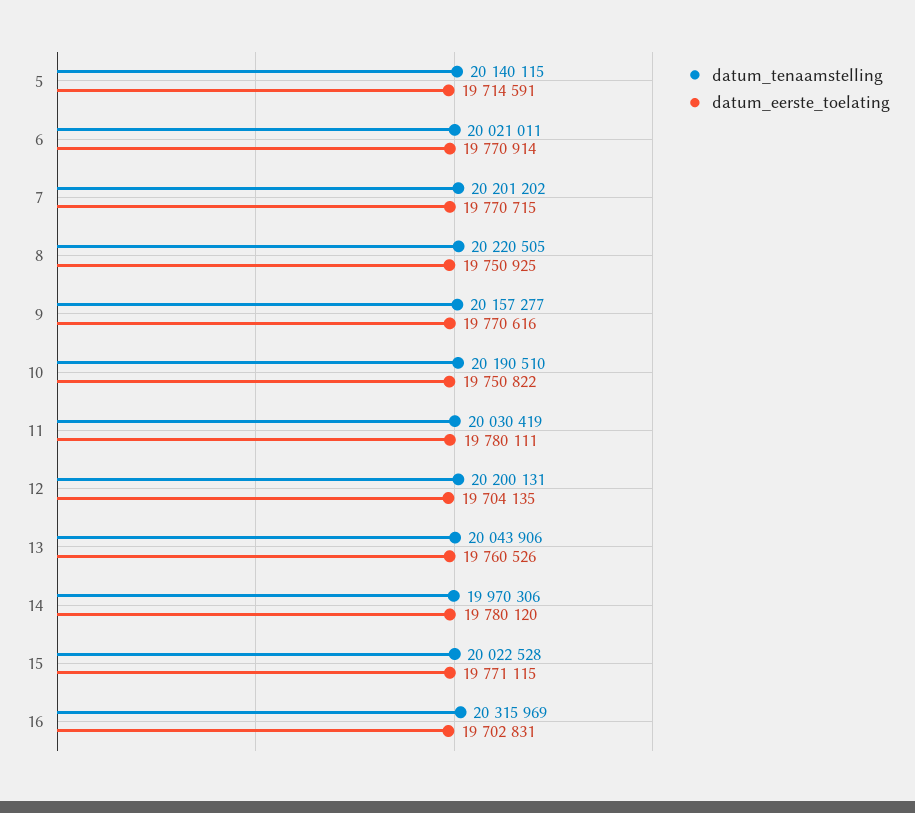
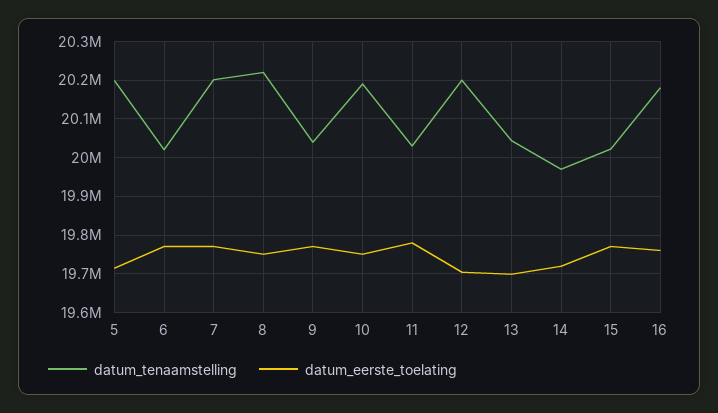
datum_tenaamstelling, 5: 20140115 -> 20200000
datum_tenaamstelling, 9: 20157277 -> 20040000
datum_eerste_toelating, 13: 19760526 -> 19700000
datum_eerste_toelating, 14: 19780120 -> 19720000
datum_tenaamstelling, 16: 20315969 -> 20180000
datum_eerste_toelating, 16: 19702831 -> 19760000

